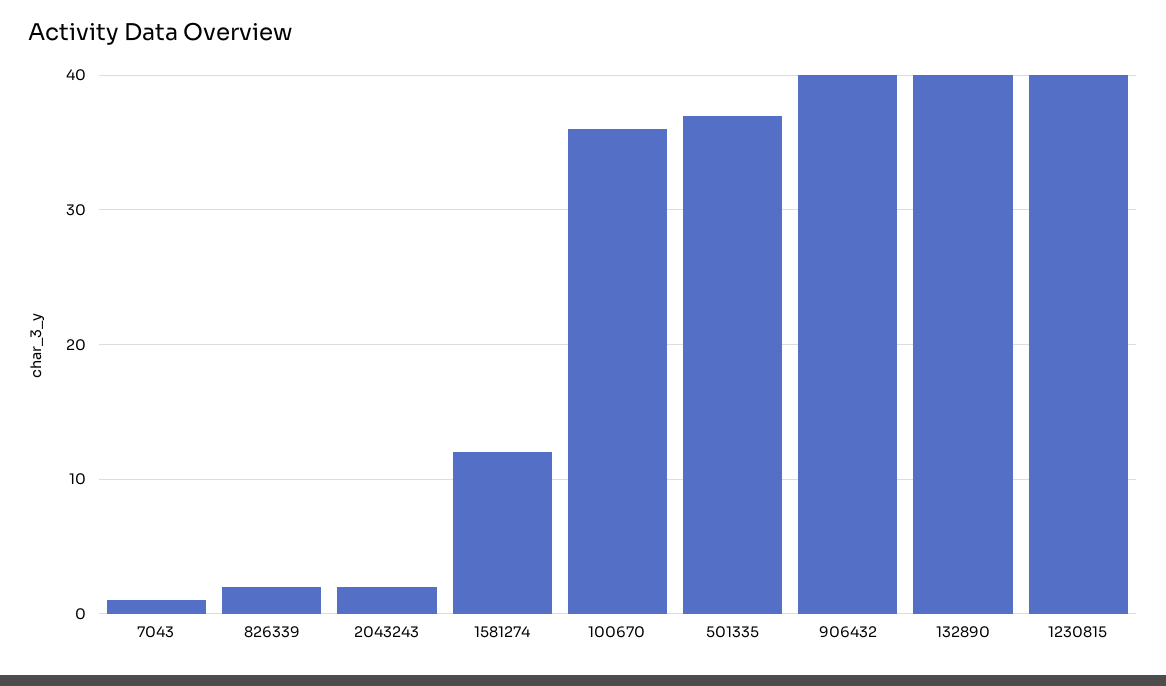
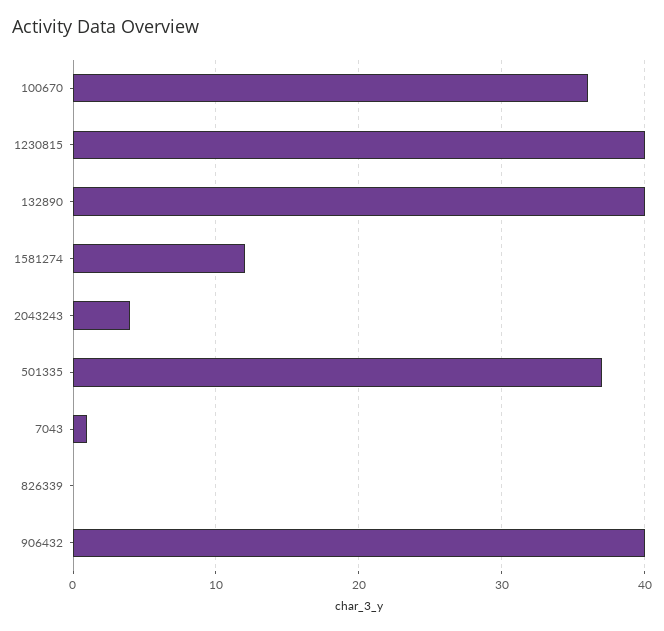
826339: 2 -> 0
2043243: 2 -> 4

